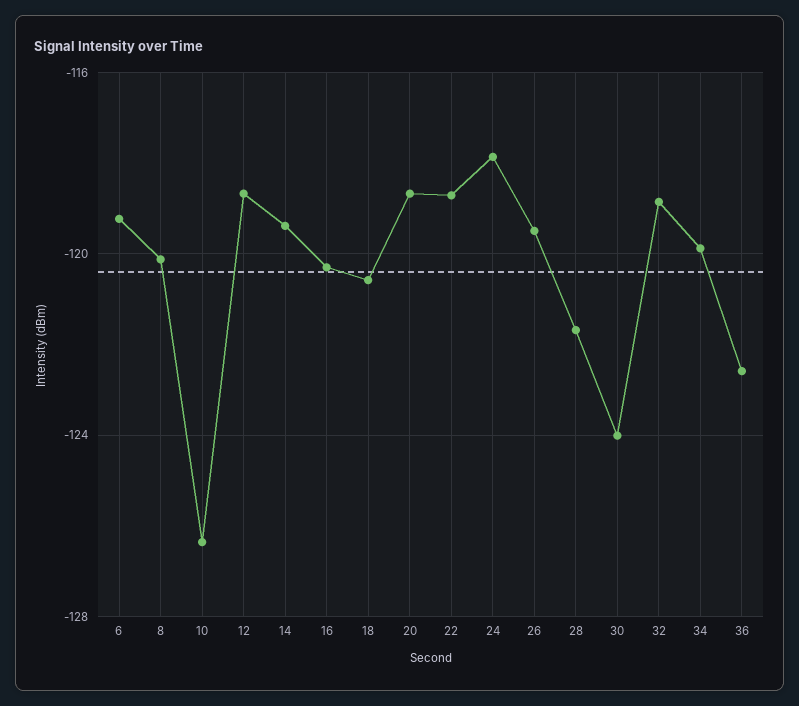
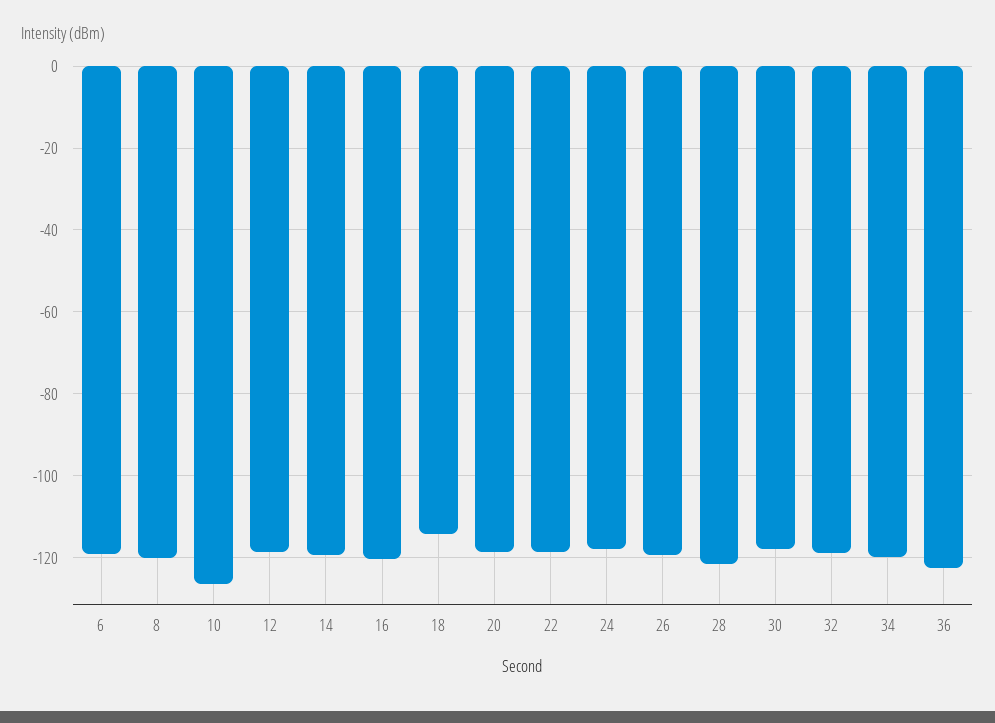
18: -120.5 -> -114
30: -124 -> -118

